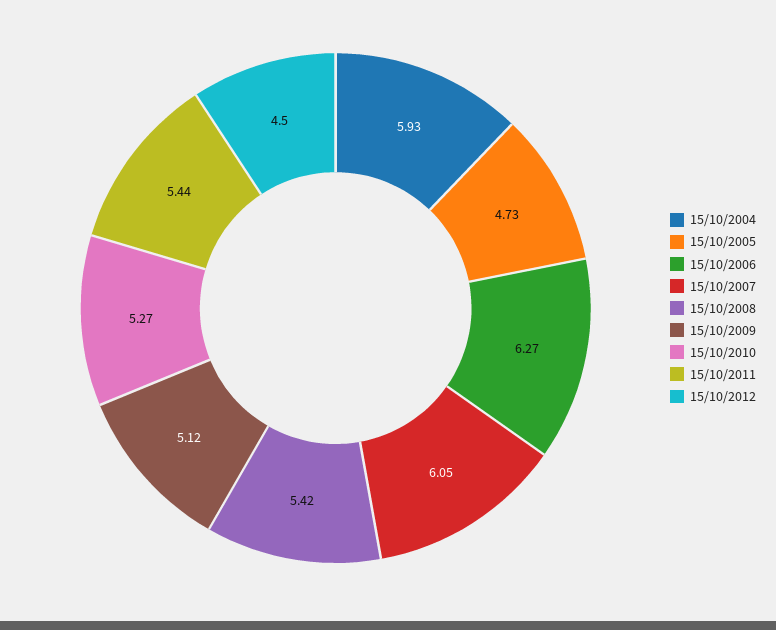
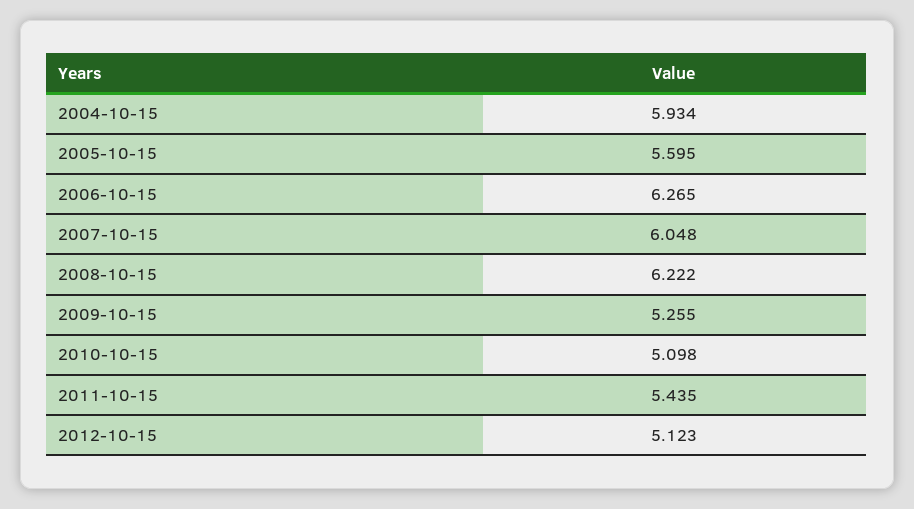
15/10/2005: 4.73 -> 5.595
15/10/2008: 5.42 -> 6.222
15/10/2009: 5.12 -> 5.255
15/10/2010: 5.27 -> 5.098
15/10/2012: 4.5 -> 5.123

